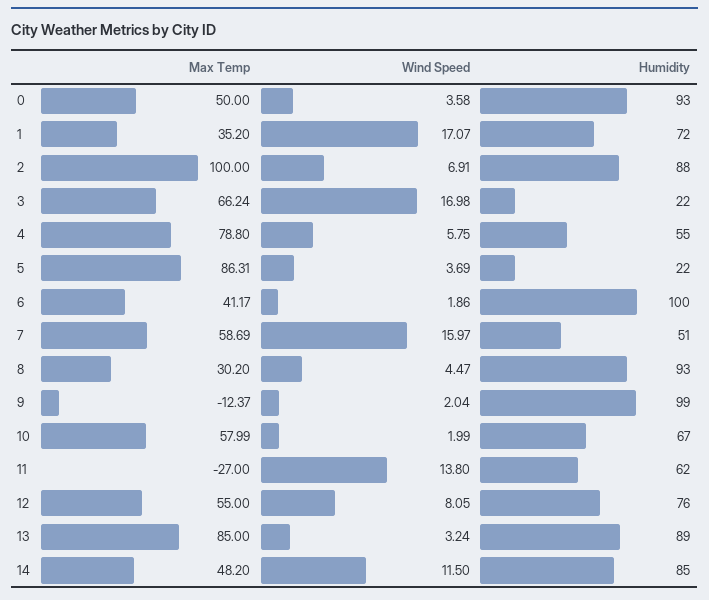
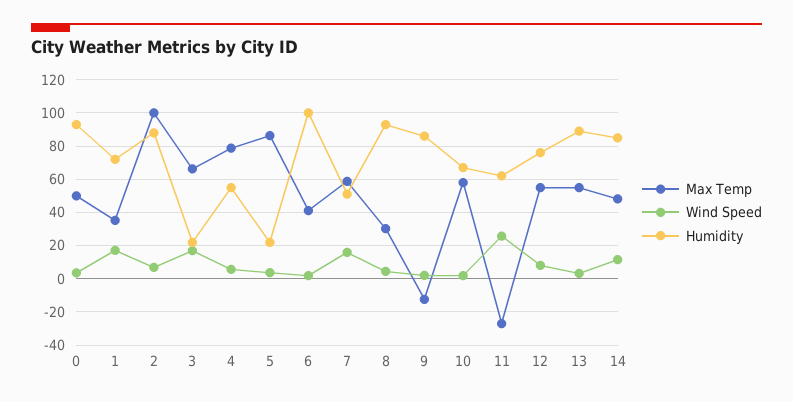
Humidity, 9: 99 -> 85
Wind Speed, 11: 13.8 -> 25
Max Temp, 13: 85 -> 55

